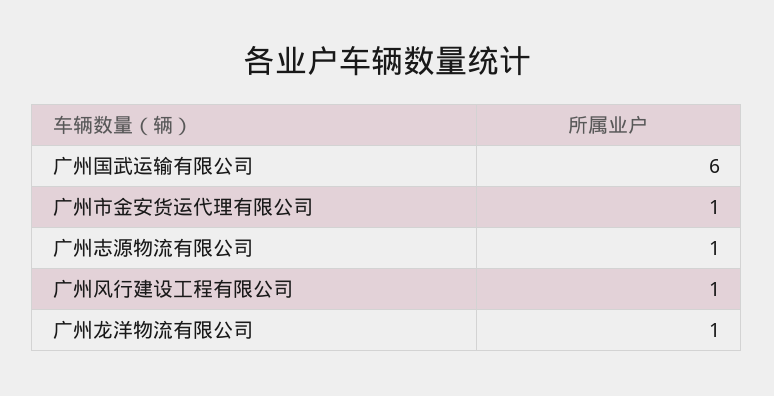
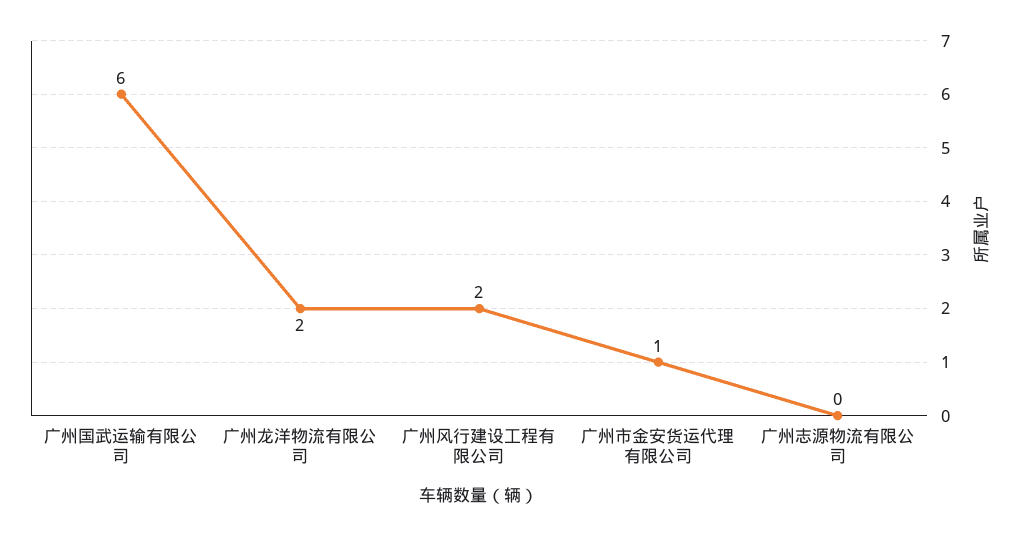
广州志源物流有限公司: 1 -> 0
广州风行建设工程有限公司: 1 -> 2
广州龙洋物流有限公司: 1 -> 2

